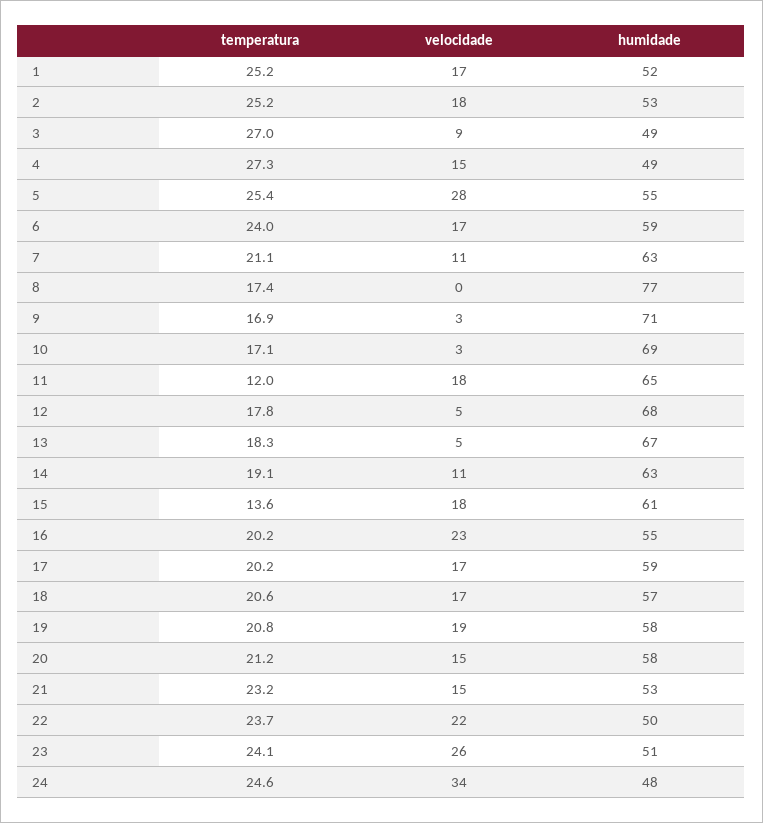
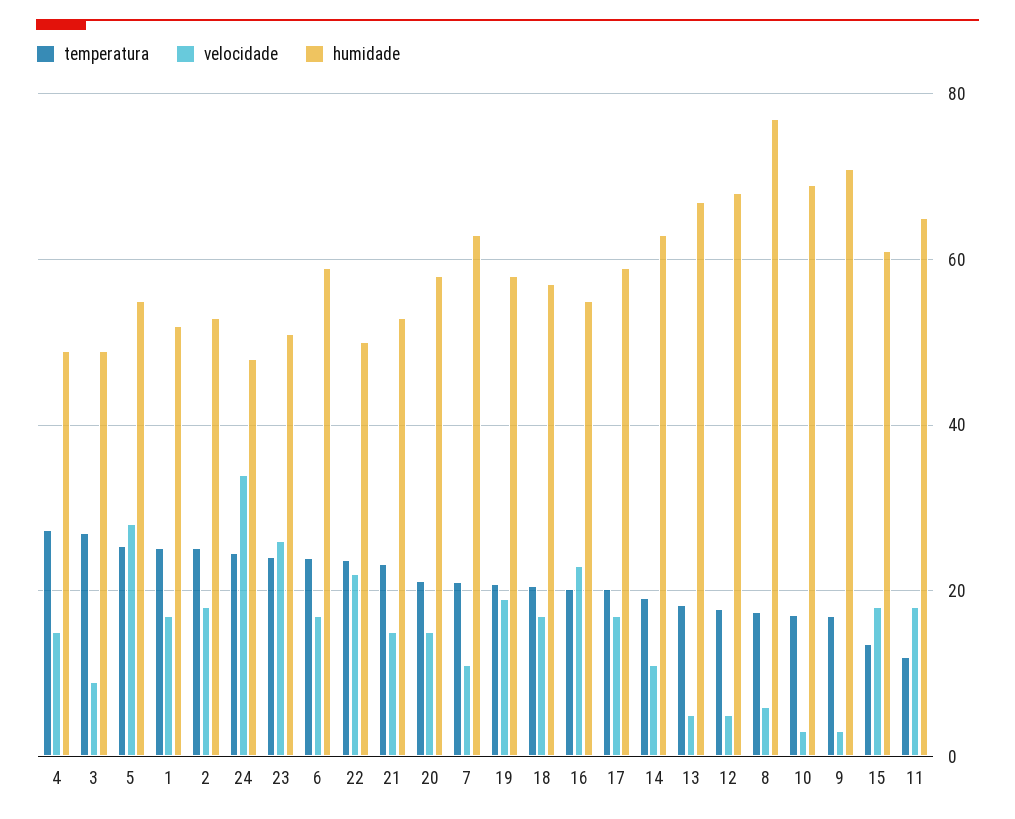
velocidade, 8: 0 -> 6

